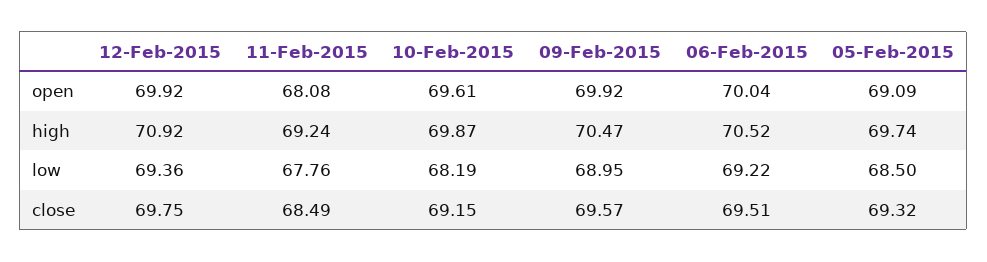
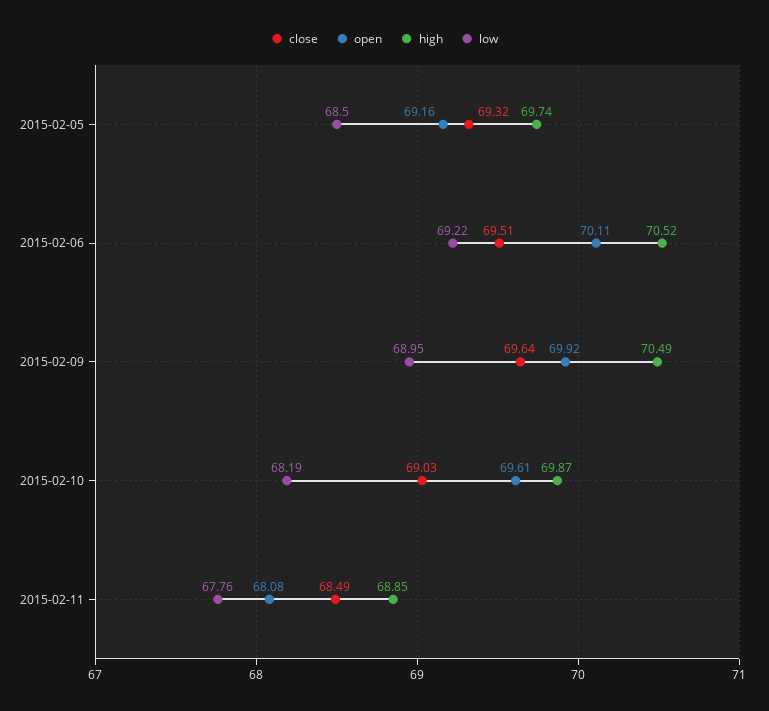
open, 12-Feb-2015: 69.92 -> none
open, 06-Feb-2015: 70.04 -> 70.11
open, 05-Feb-2015: 69.09 -> 69.16
high, 12-Feb-2015: 70.92 -> none
high, 11-Feb-2015: 69.24 -> 68.85
high, 09-Feb-2015: 70.47 -> 70.49
low, 12-Feb-2015: 69.36 -> none
close, 12-Feb-2015: 69.75 -> none
close, 10-Feb-2015: 69.15 -> 69.03
close, 09-Feb-2015: 69.57 -> 69.64

